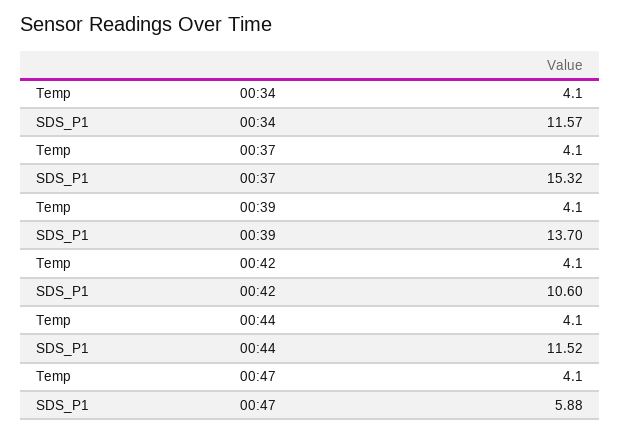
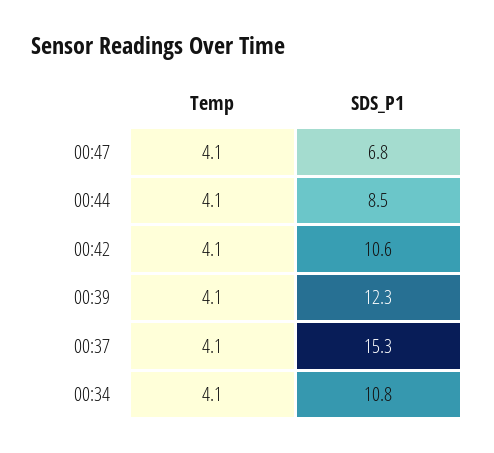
SDS_P1, 00:34: 11.57 -> 10.8
SDS_P1, 00:39: 13.7 -> 12.3
SDS_P1, 00:44: 11.52 -> 8.5
SDS_P1, 00:47: 5.88 -> 6.8

